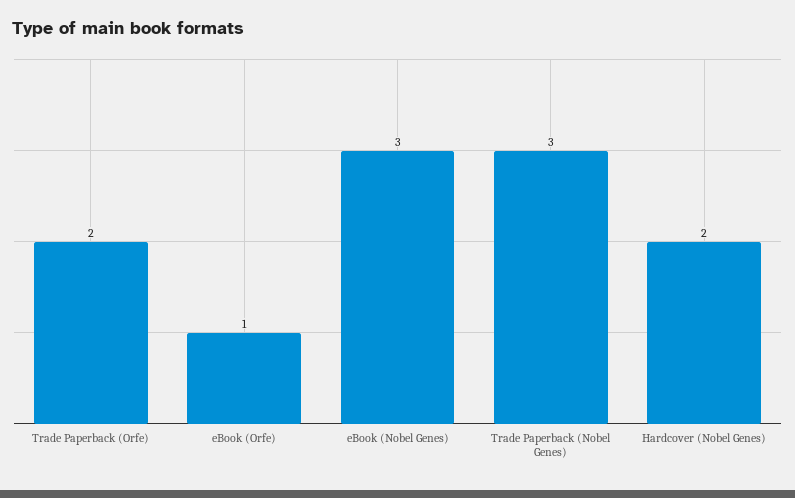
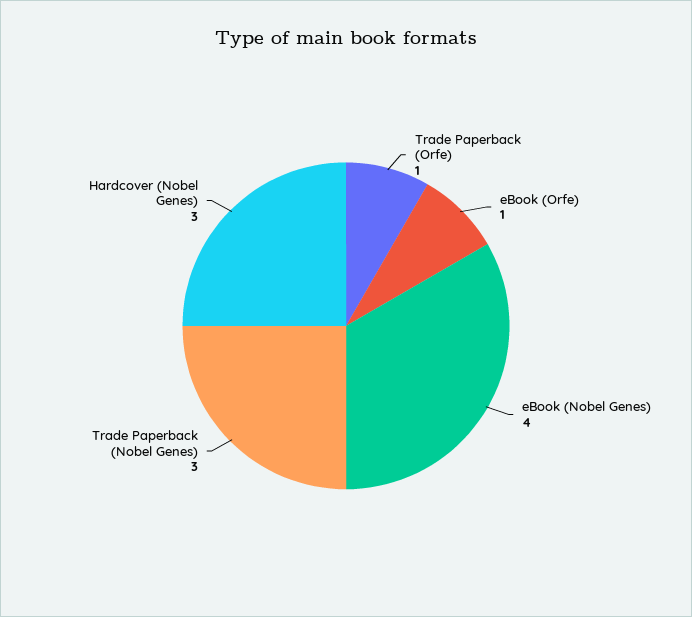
Trade Paperback (Orfe): 2 -> 1
eBook (Nobel Genes): 3 -> 4
Hardcover (Nobel Genes): 2 -> 3

